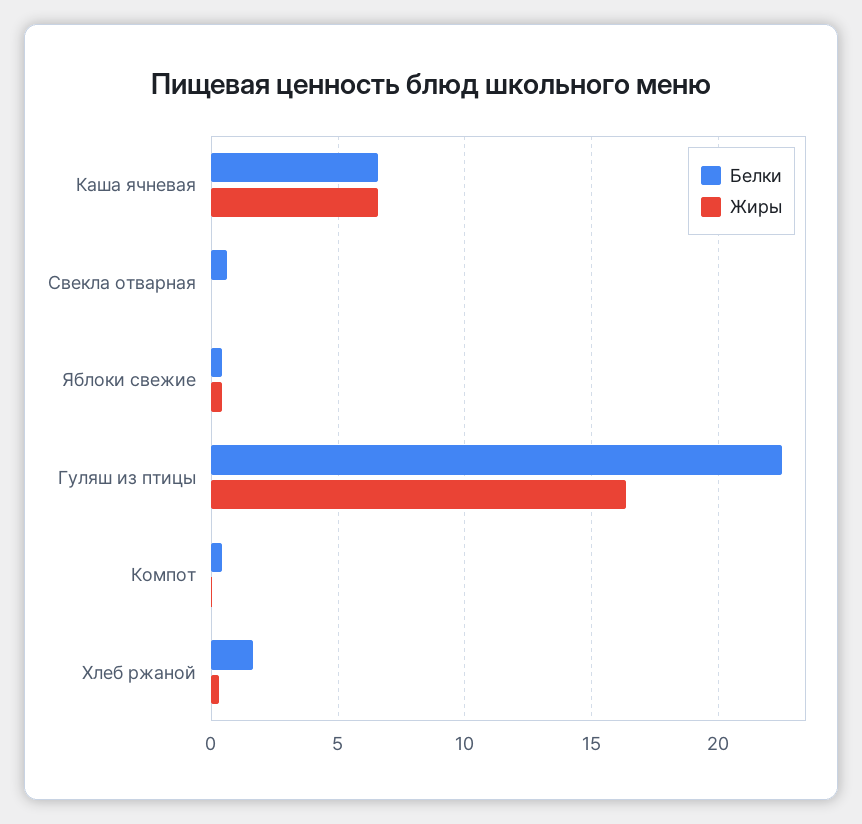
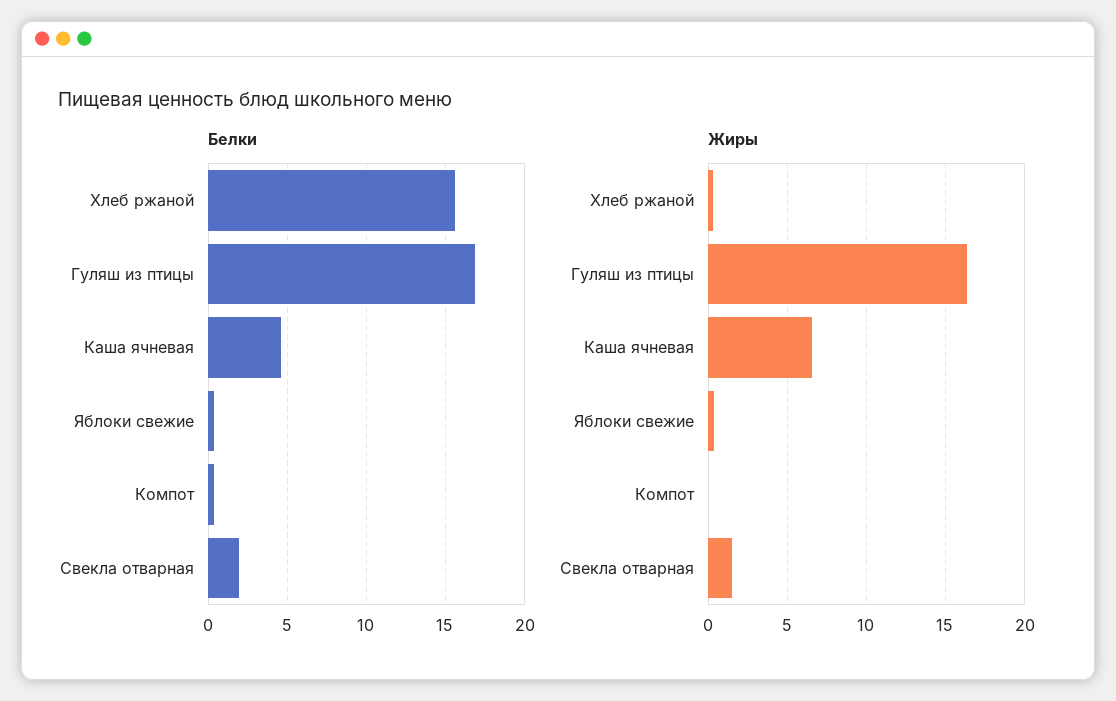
Белки, Каша ячневая: 6.5 -> 4.5
Белки, Свекла отварная: 0.5 -> 2
Жиры, Свекла отварная: 0 -> 1.5
Белки, Гуляш из птицы: 22.5 -> 17
Белки, Хлеб ржаной: 1.5 -> 15.5

